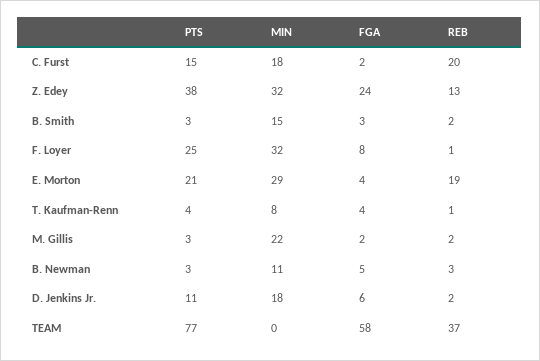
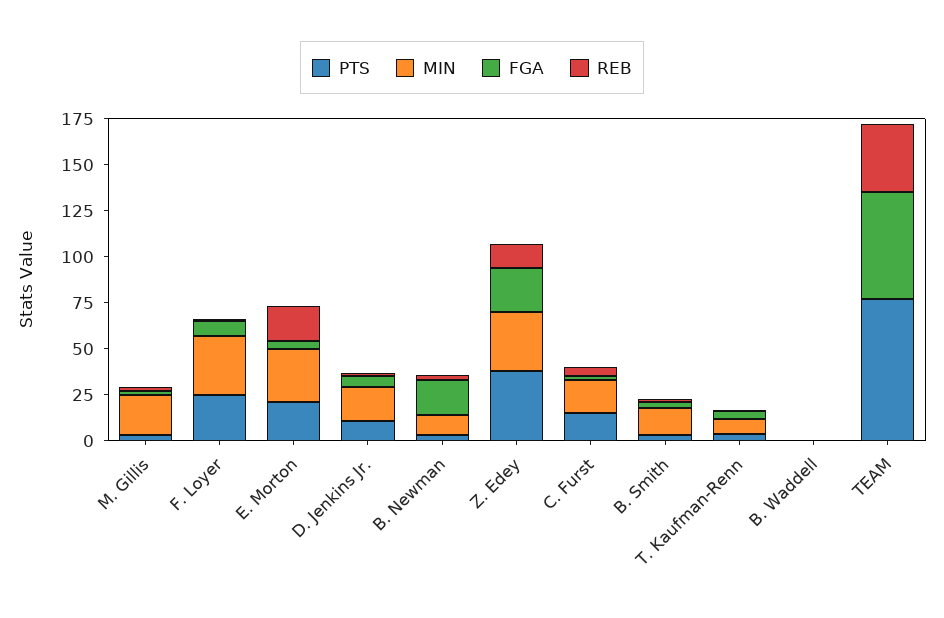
REB, C. Furst: 20 -> 5
FGA, B. Newman: 5 -> 20
PTS, B. Waddell: none -> 0
MIN, B. Waddell: none -> 0
FGA, B. Waddell: none -> 0
REB, B. Waddell: none -> 0

